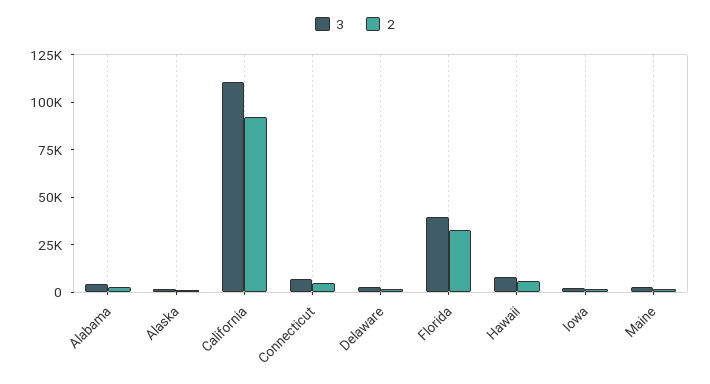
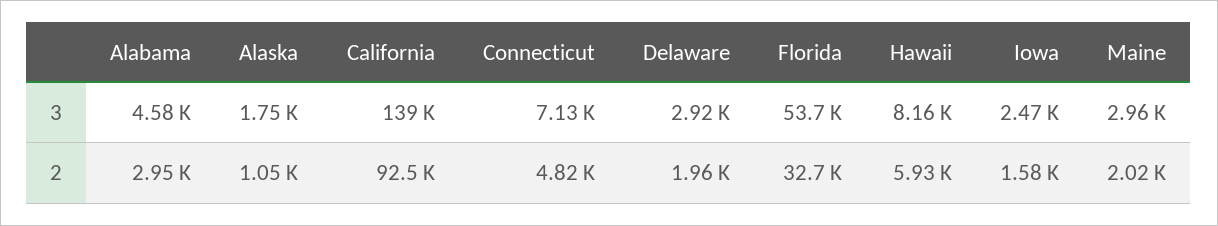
3, California: 110000 -> 139000
3, Florida: 40000 -> 53700

